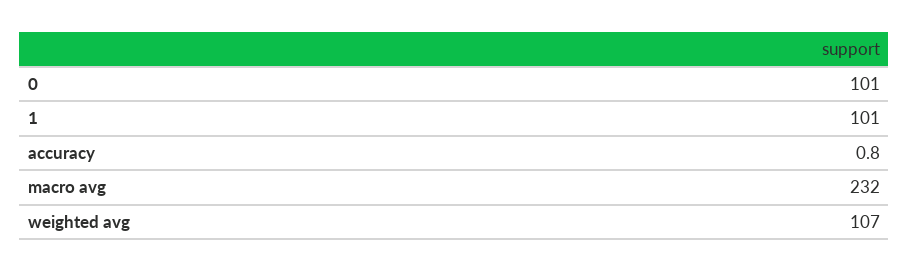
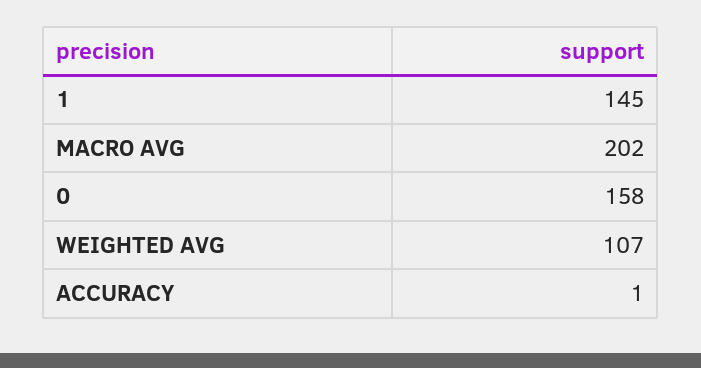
0: 101 -> 158
1: 101 -> 145
macro avg: 232 -> 202

